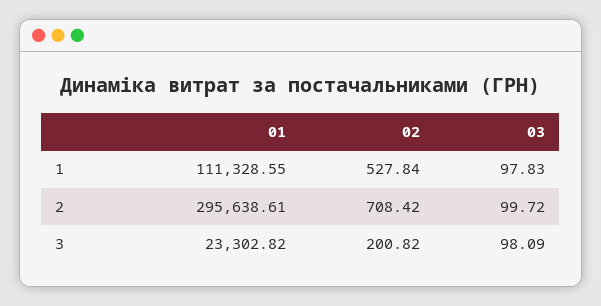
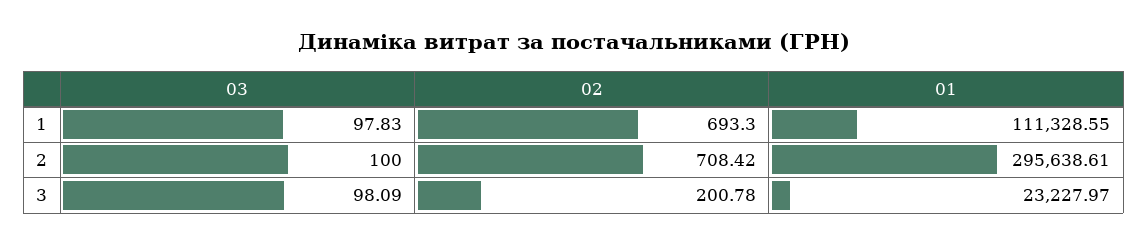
02, 1: 527.84 -> 693.3
03, 2: 99.72 -> 100
01, 3: 23302.82 -> 23227.97
02, 3: 200.82 -> 200.78

